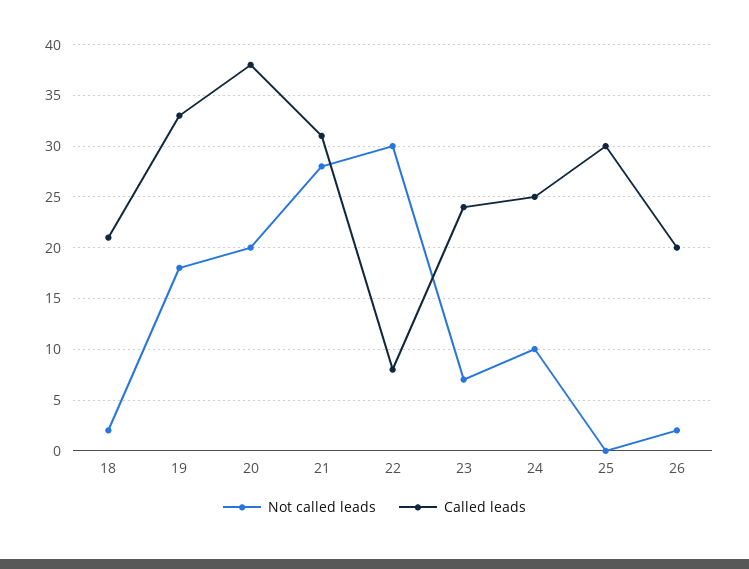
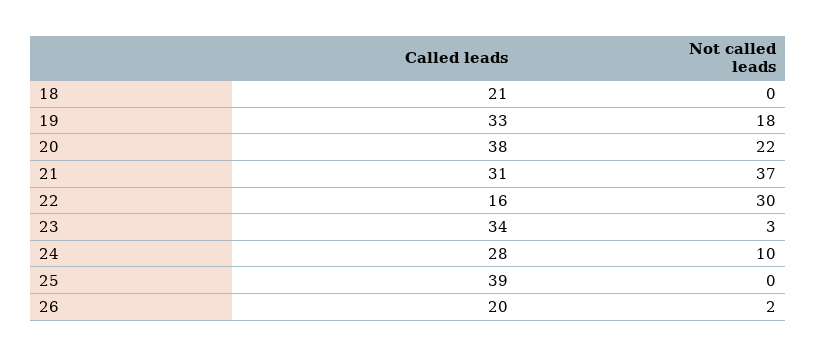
Not called leads, 18: 2 -> 0
Not called leads, 20: 20 -> 22
Not called leads, 21: 28 -> 37
Called leads, 22: 8 -> 16
Not called leads, 23: 7 -> 3
Called leads, 23: 24 -> 34
Called leads, 24: 25 -> 28
Called leads, 25: 30 -> 39

